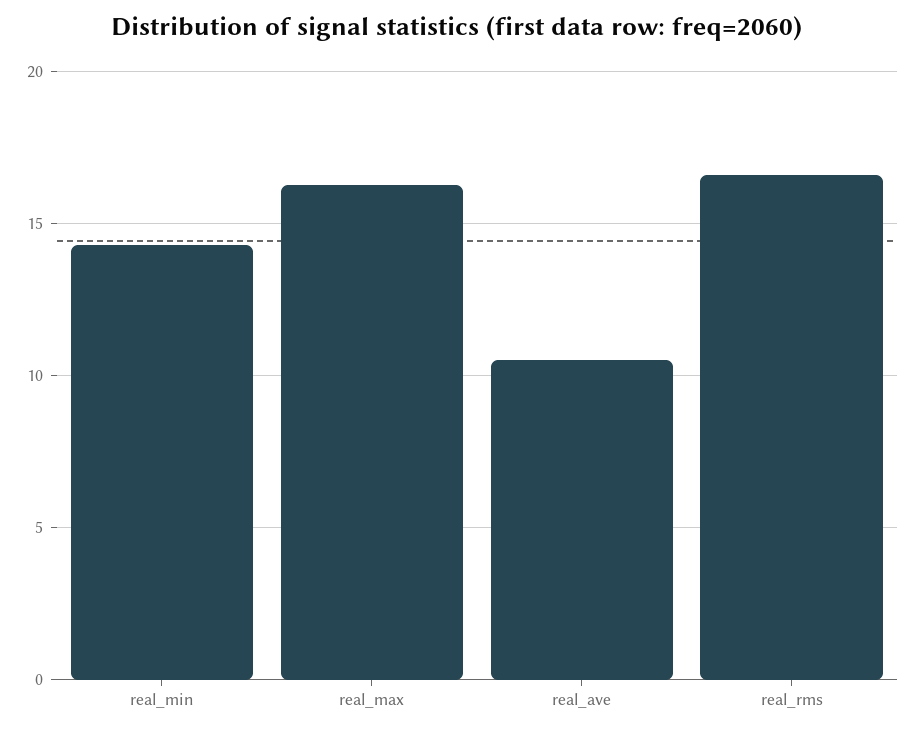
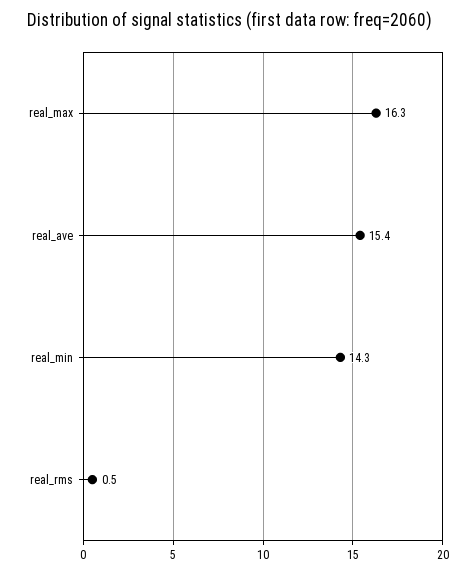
real_ave: 10.5 -> 15.4
real_rms: 16.5 -> 0.5

